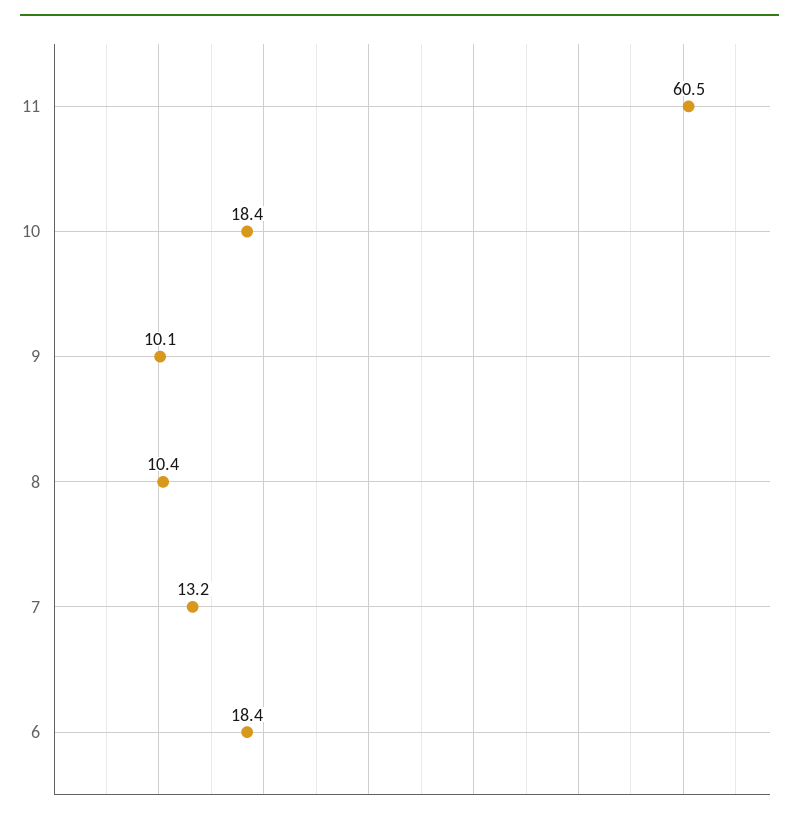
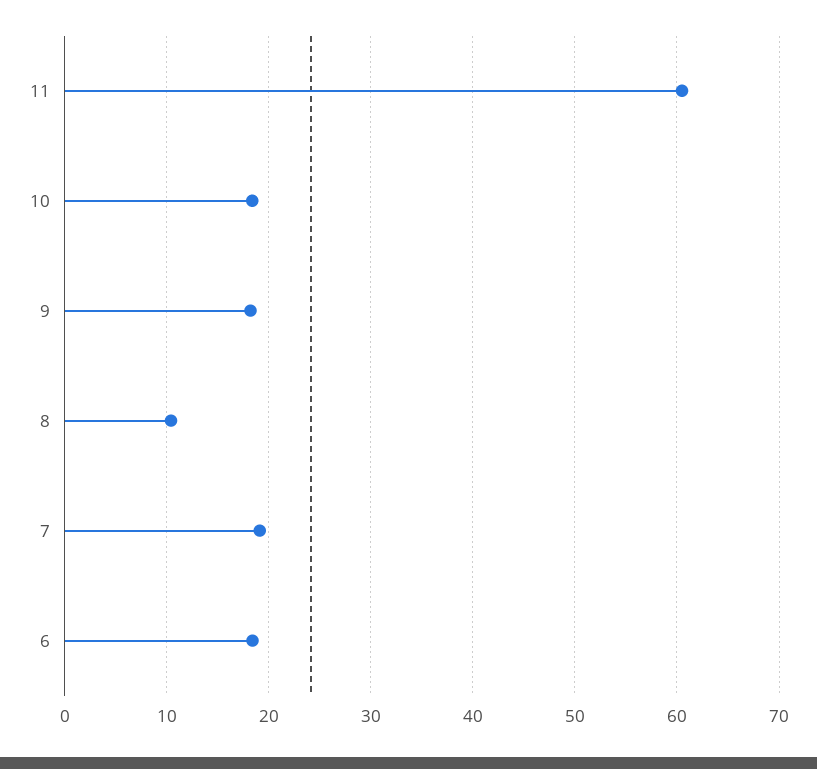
9: 10.1 -> 18
7: 13.2 -> 19

